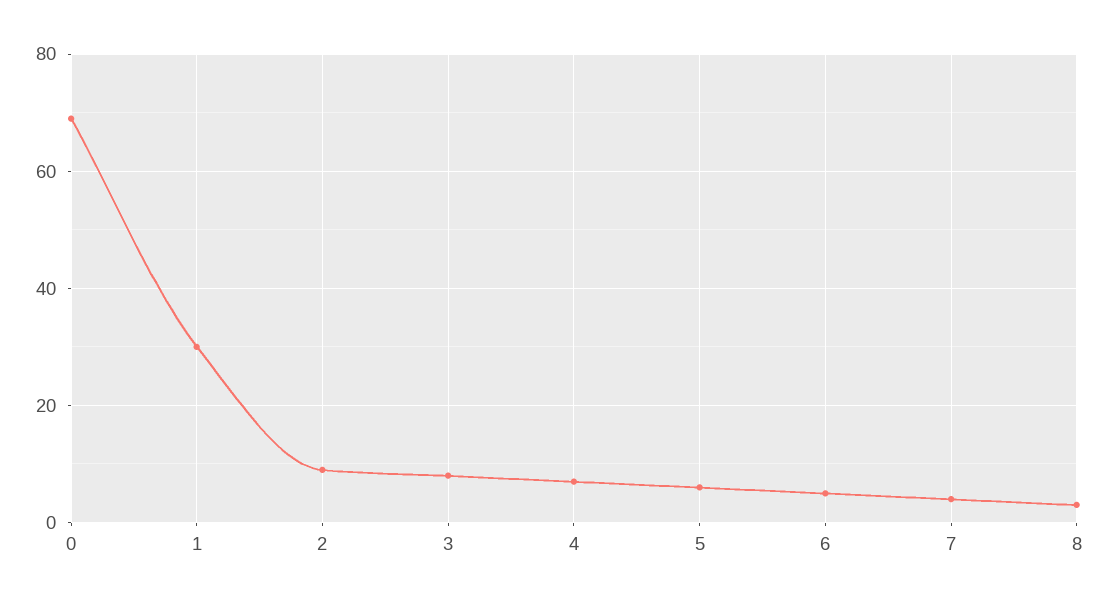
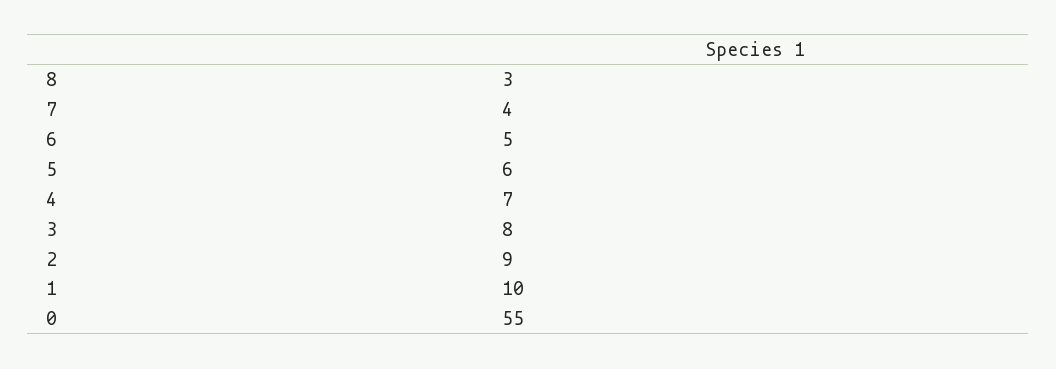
0: 70 -> 55
1: 30 -> 10

